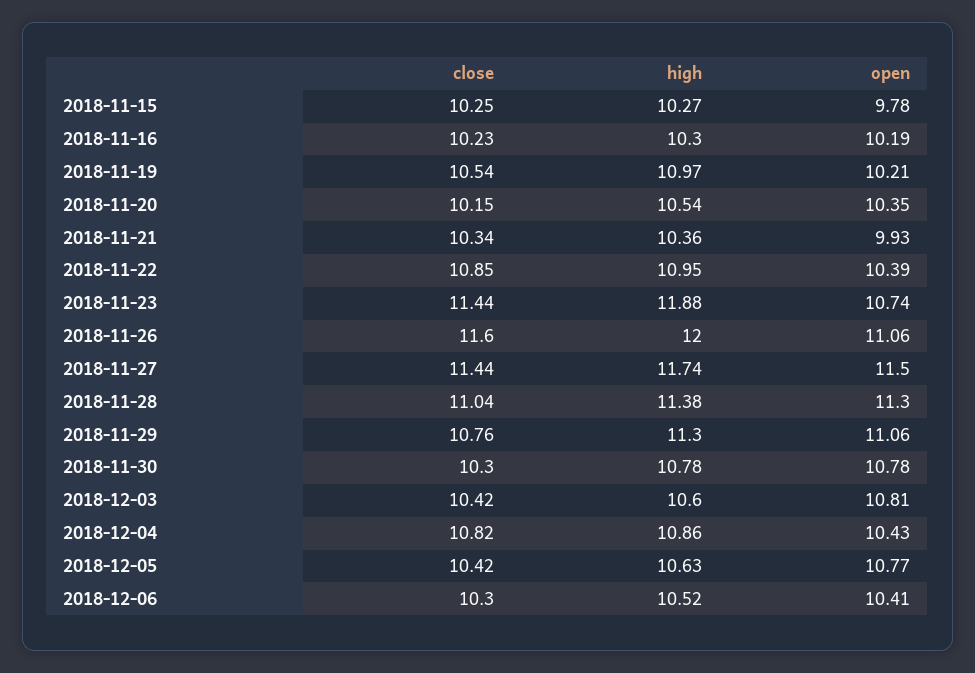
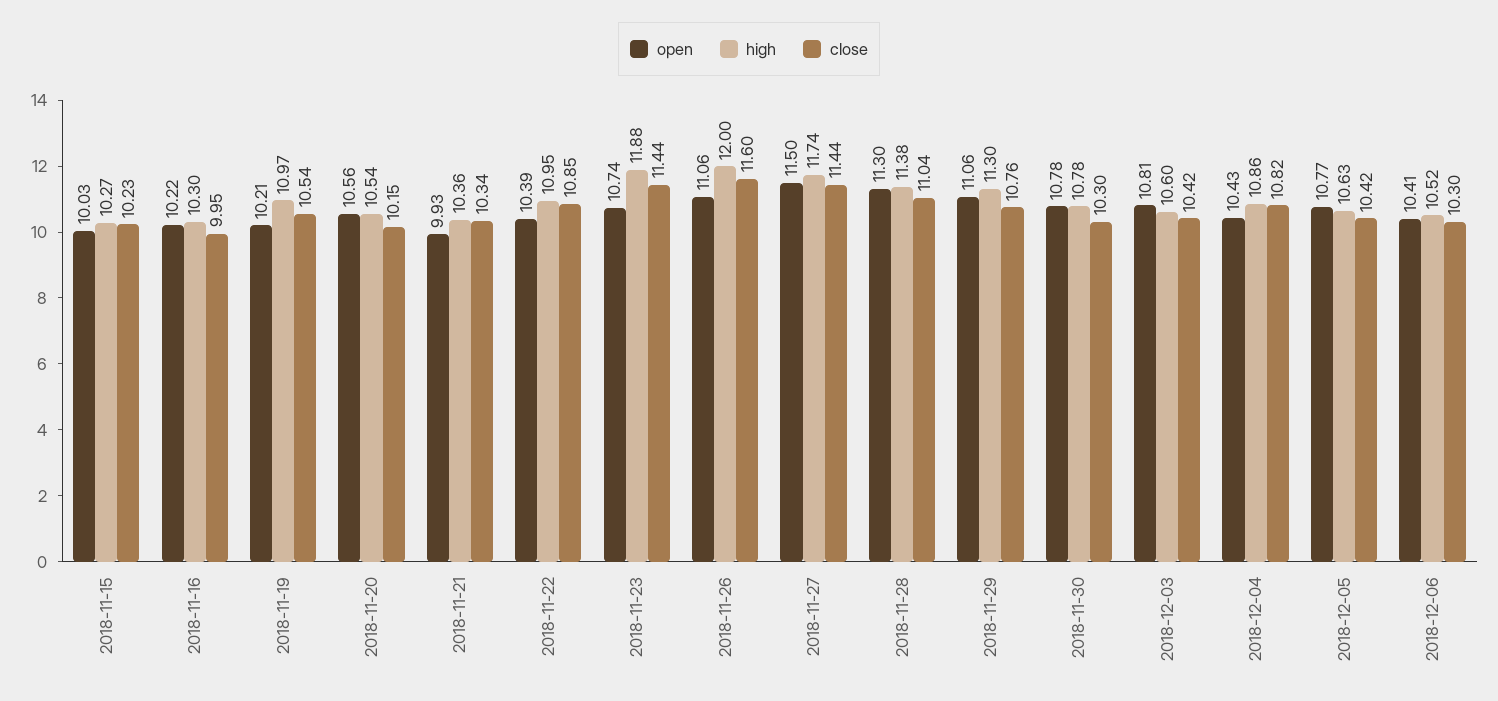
close, 2018-11-15: 10.25 -> 10.23
open, 2018-11-15: 9.78 -> 10.03
close, 2018-11-16: 10.23 -> 9.95
open, 2018-11-16: 10.19 -> 10.22
open, 2018-11-20: 10.35 -> 10.56

